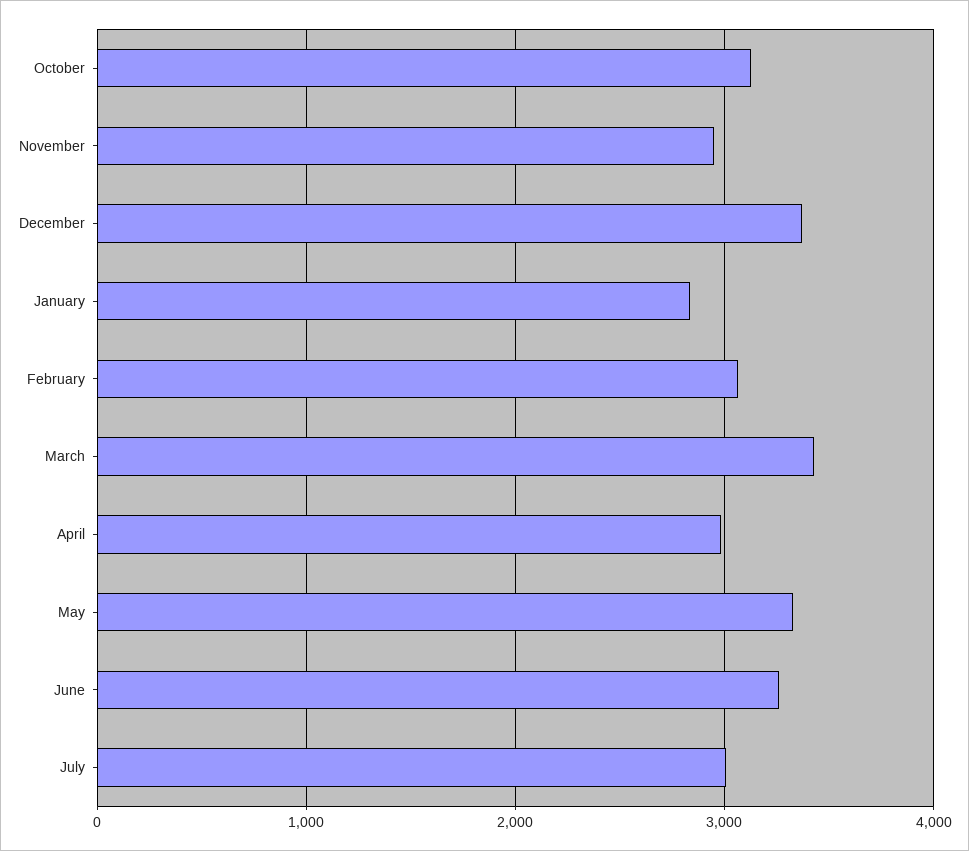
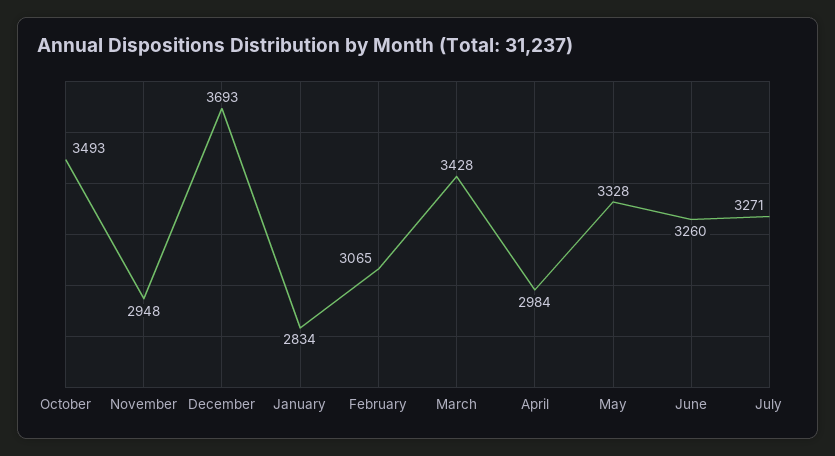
October: 3100 -> 3493
December: 3400 -> 3693
July: 3000 -> 3271

